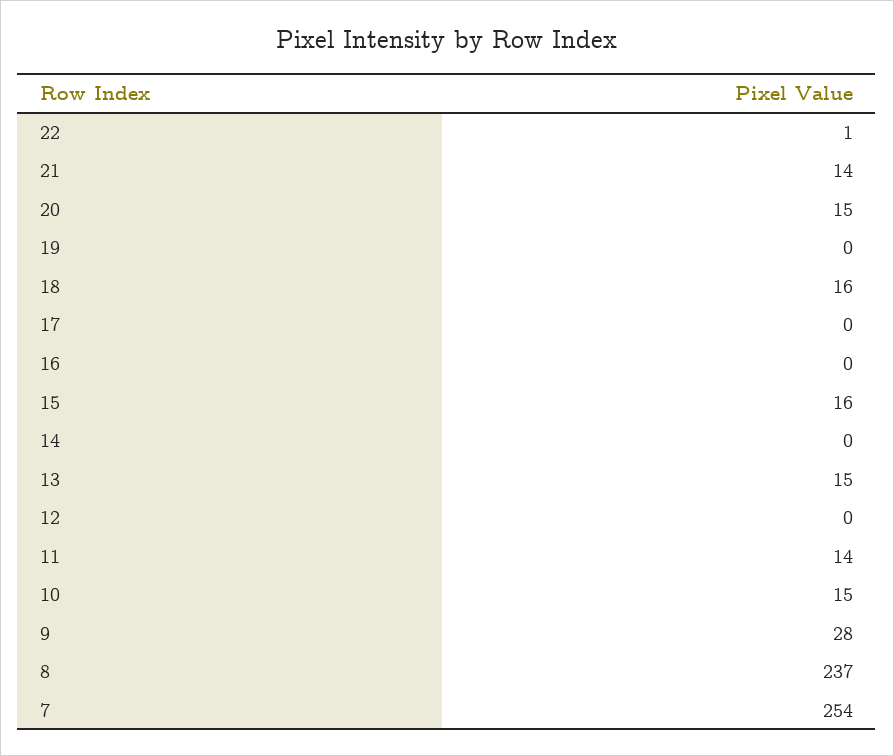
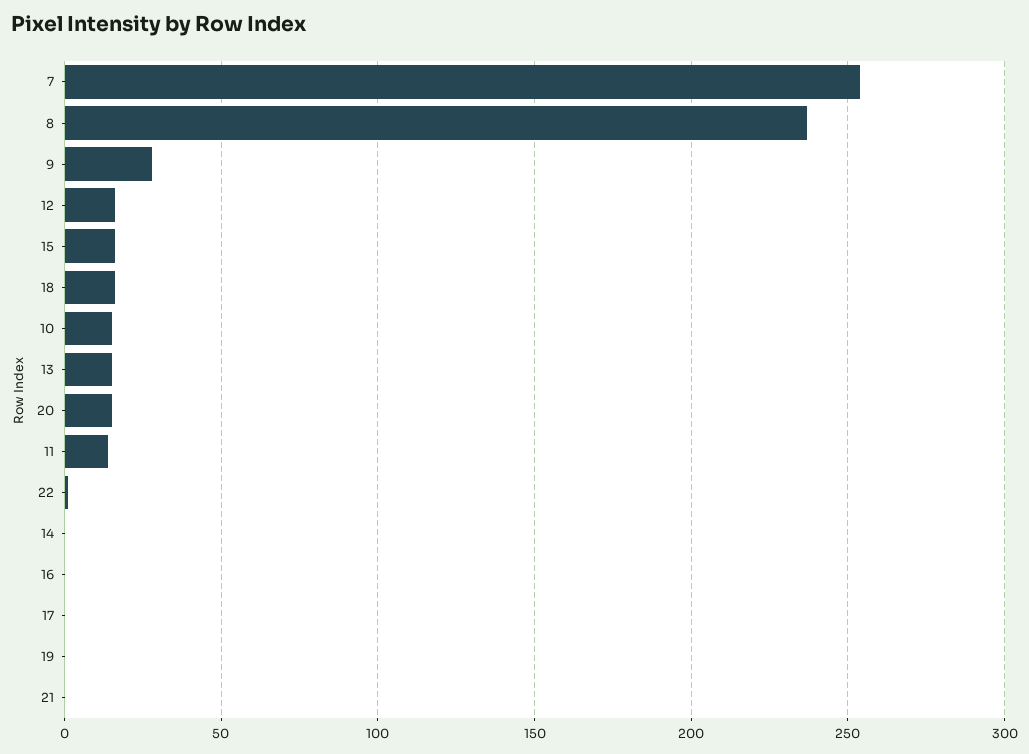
21: 14 -> 0
12: 0 -> 15

